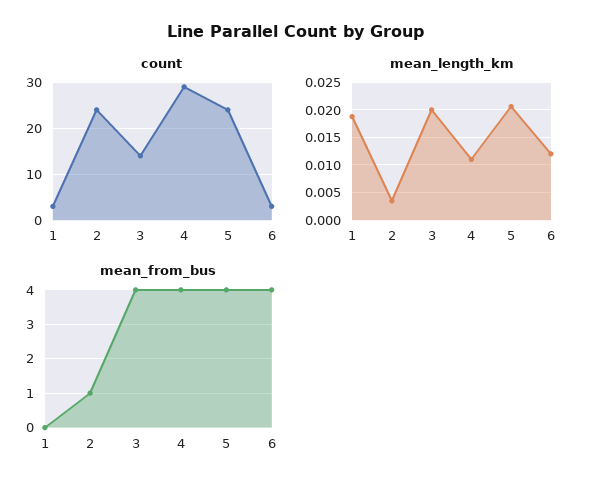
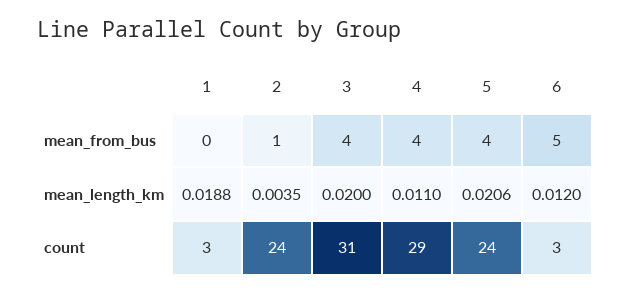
count, 3: 15 -> 31
mean_from_bus, 6: 4 -> 5

